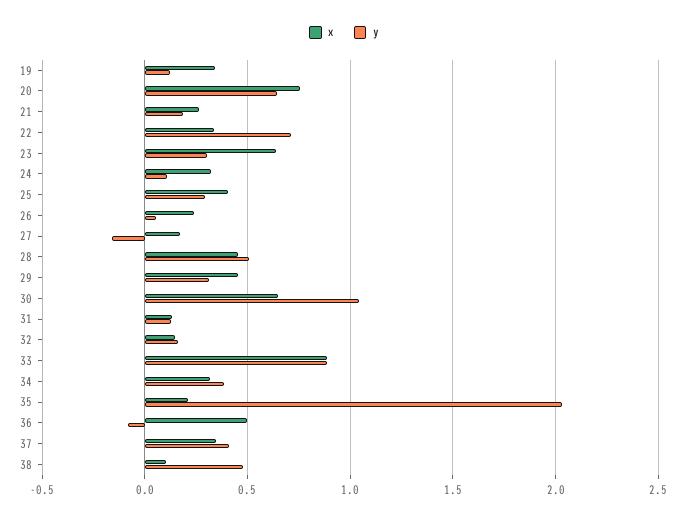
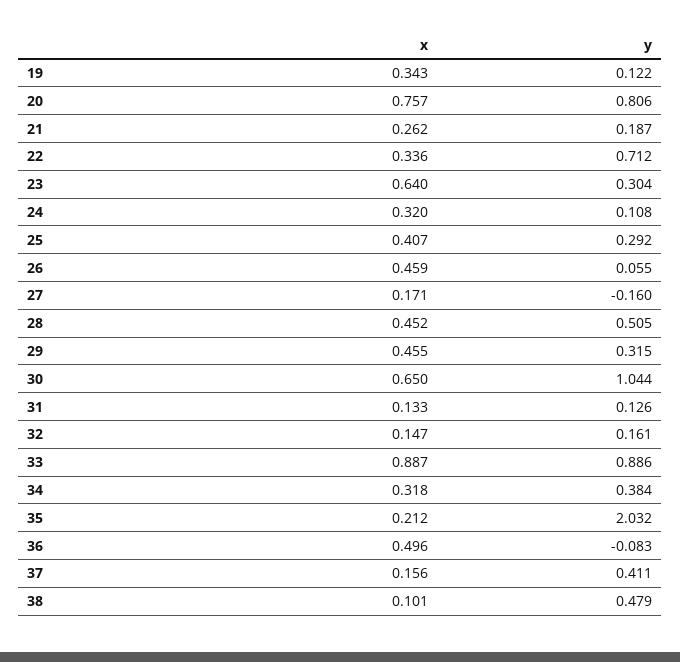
y, 20: 0.65 -> 0.806
x, 26: 0.25 -> 0.459
x, 37: 0.35 -> 0.156

